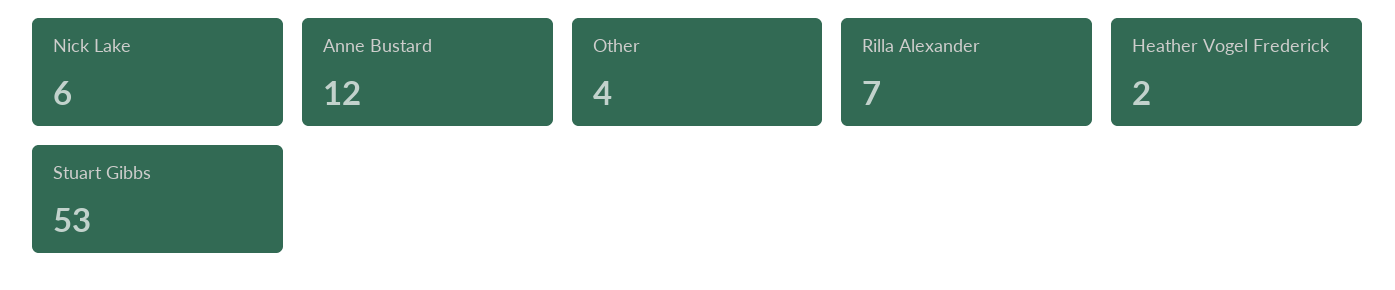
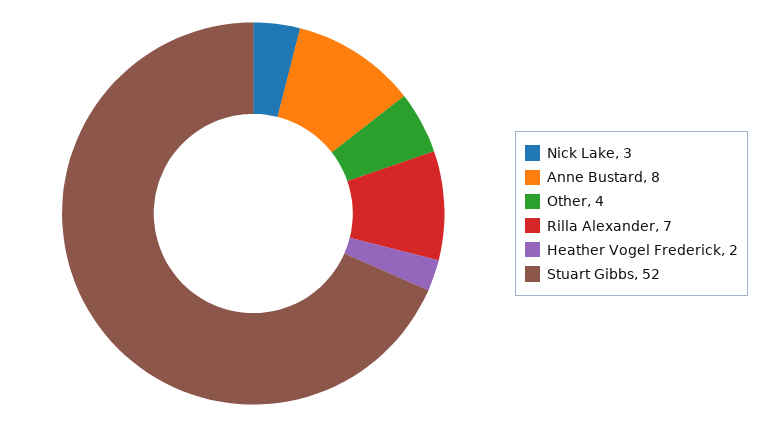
Nick Lake: 6 -> 3
Anne Bustard: 12 -> 8
Stuart Gibbs: 53 -> 52

